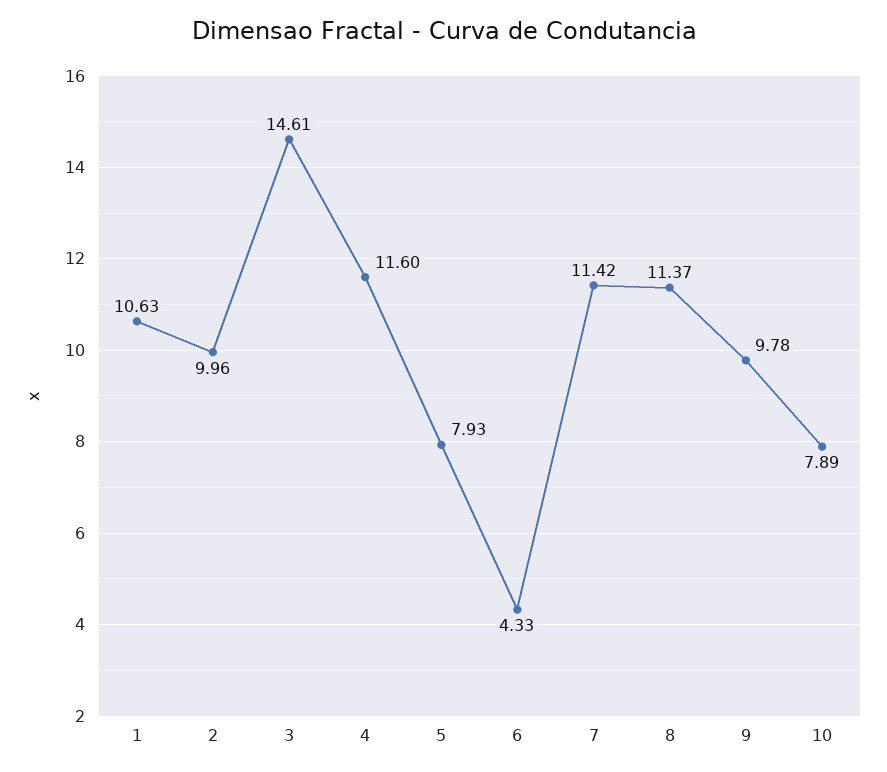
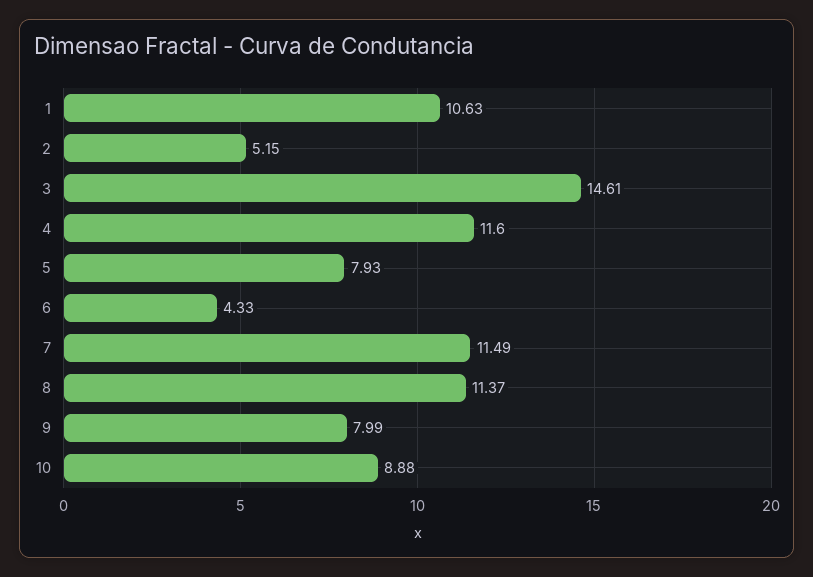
2: 9.96 -> 5.15
7: 11.42 -> 11.49
9: 9.78 -> 7.99
10: 7.89 -> 8.88

